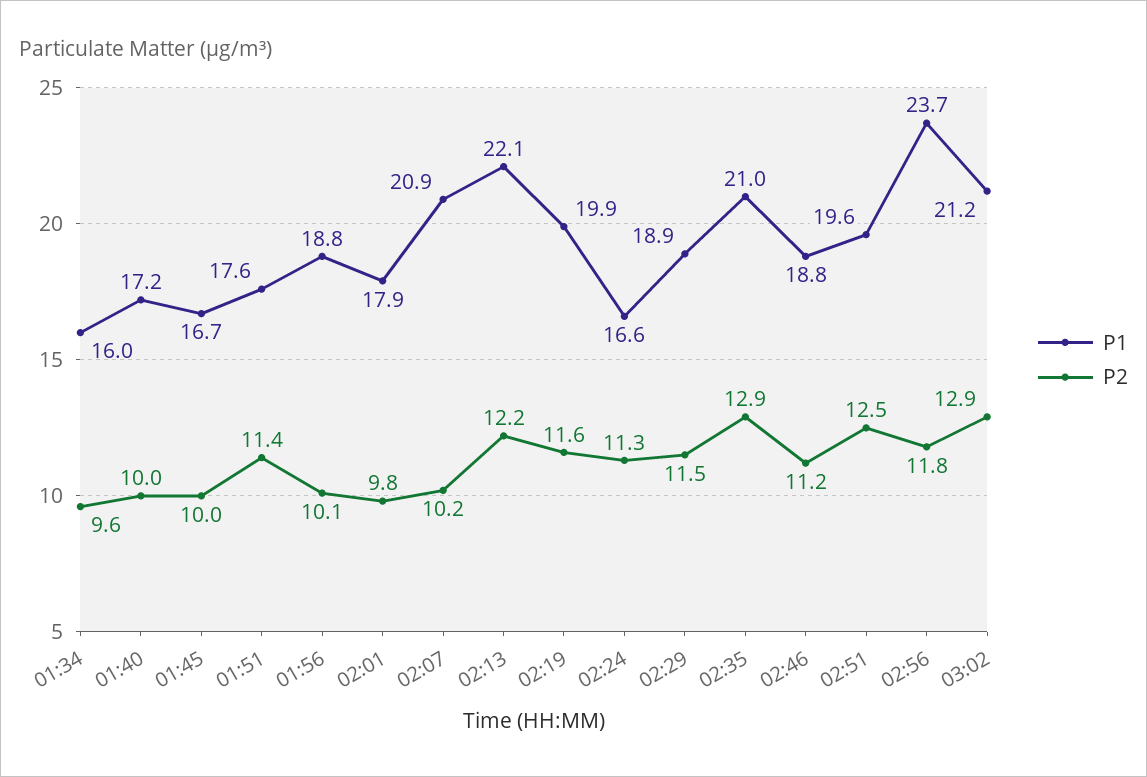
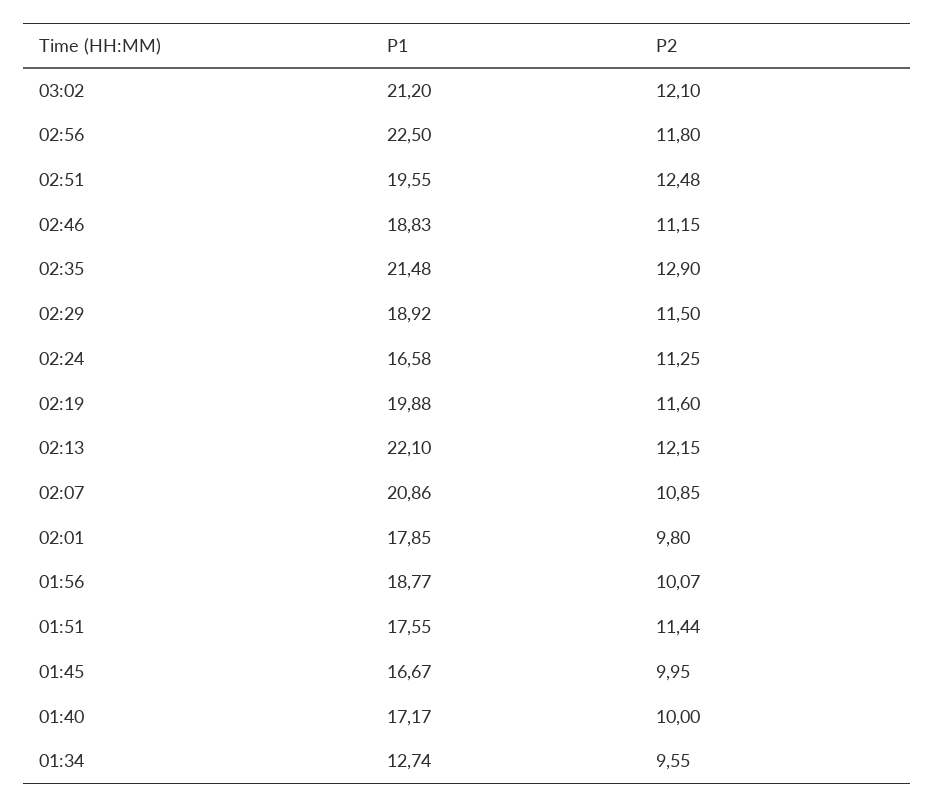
P1, 01:34: 16 -> 12.74
P2, 02:07: 10.2 -> 10.85
P1, 02:35: 21 -> 21.48
P1, 02:56: 23.7 -> 22.5
P2, 03:02: 12.9 -> 12.1

